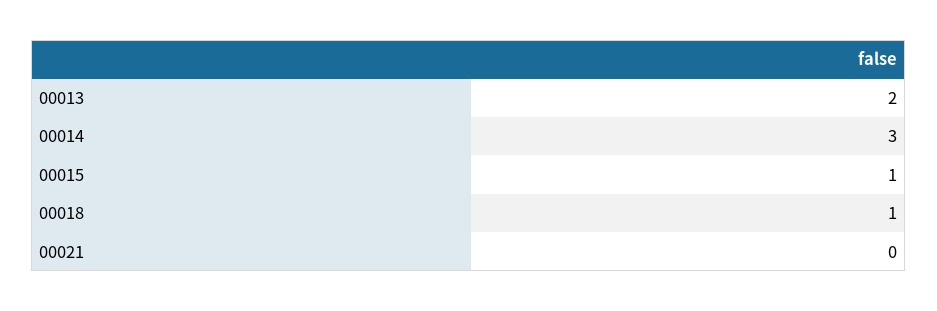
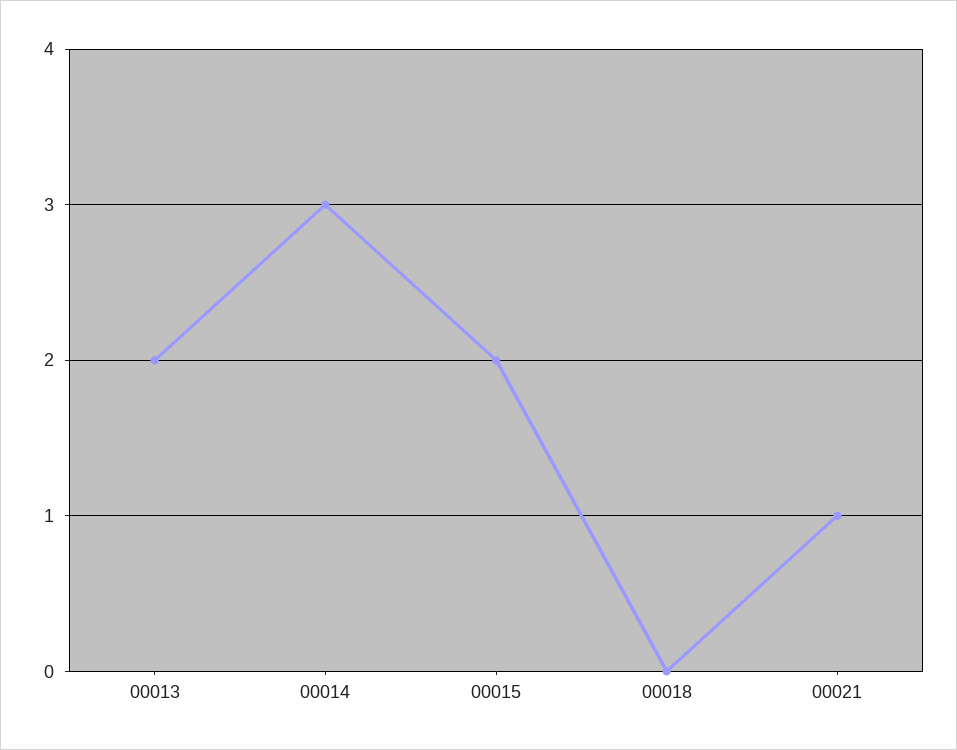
00015: 1 -> 2
00018: 1 -> 0
00021: 0 -> 1

